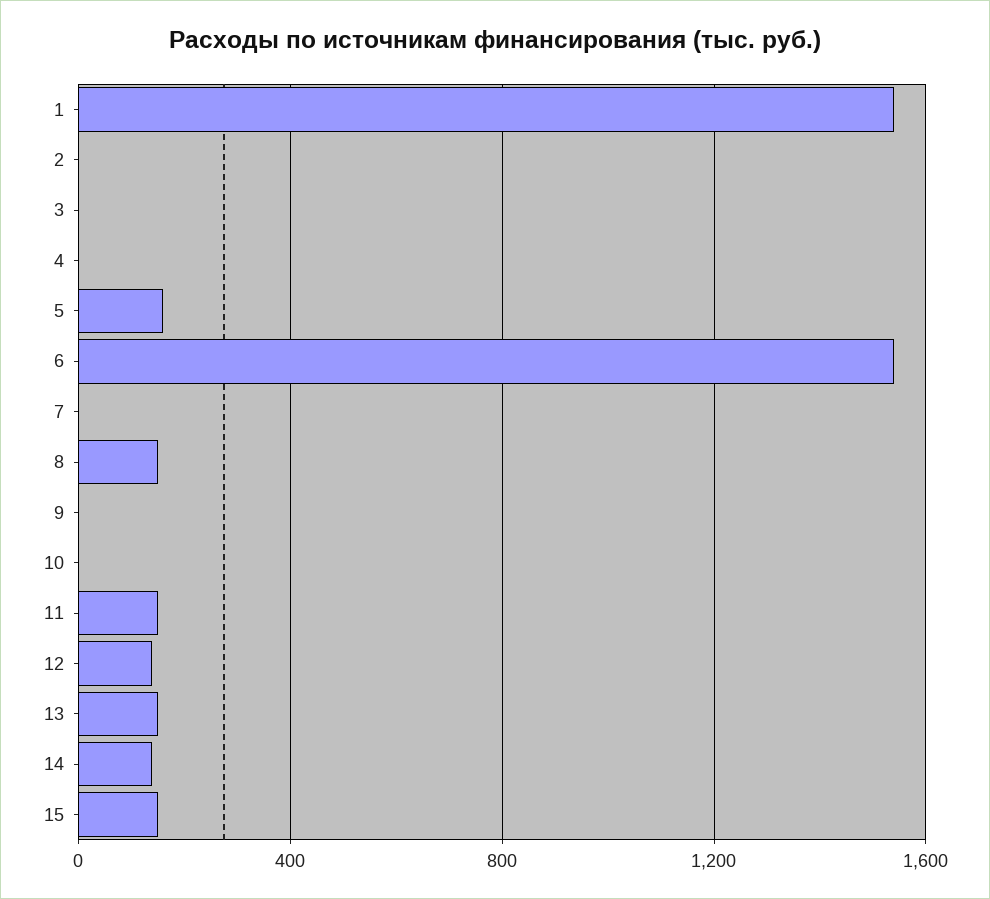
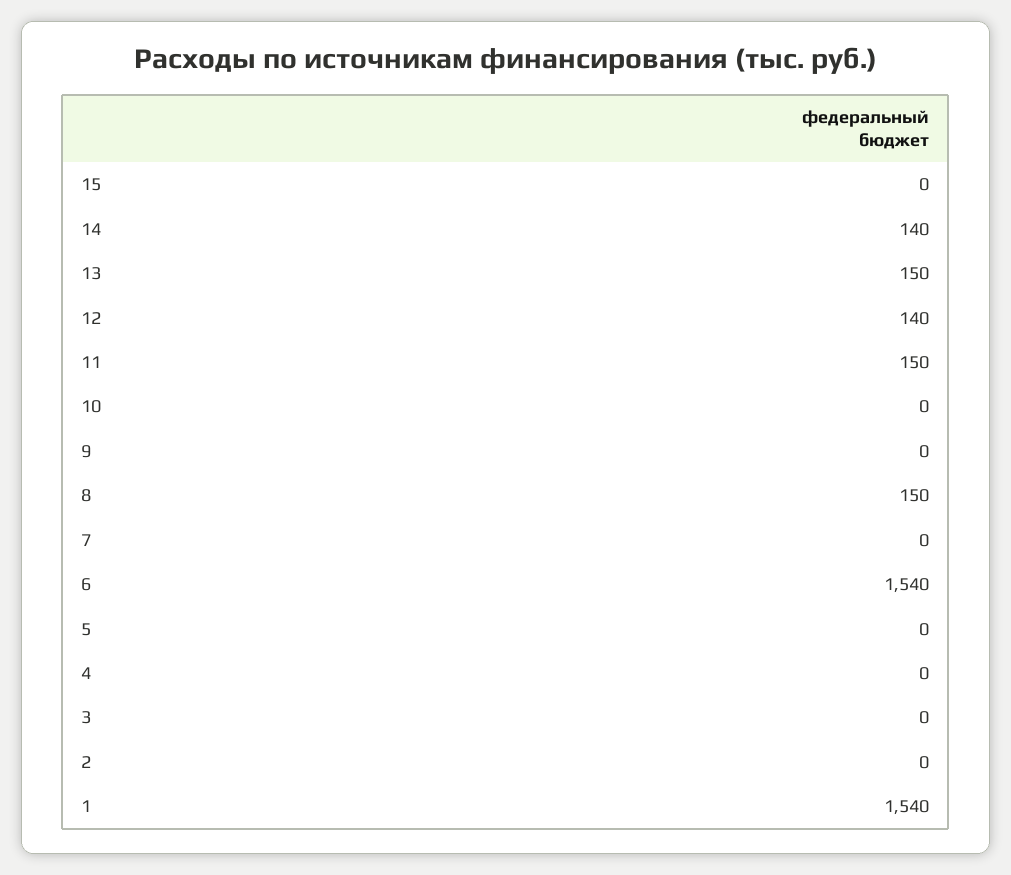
5: 150 -> 0
15: 150 -> 0

